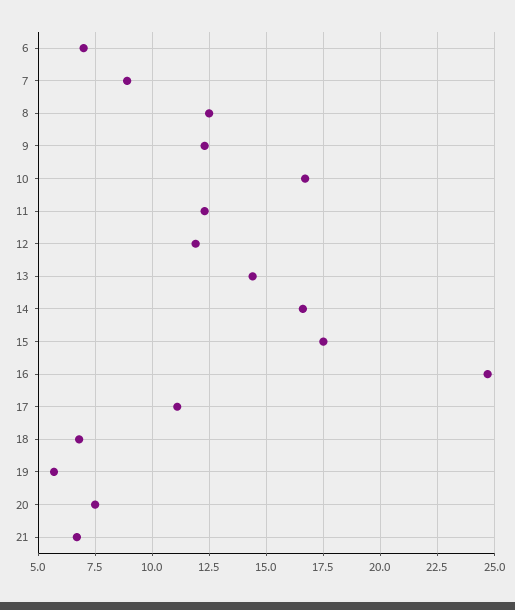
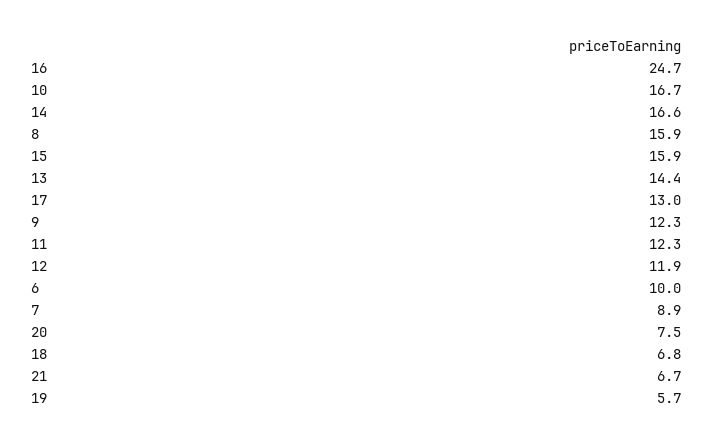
6: 7 -> 10
8: 12.5 -> 15.9
15: 17.5 -> 15.9
17: 11 -> 13

